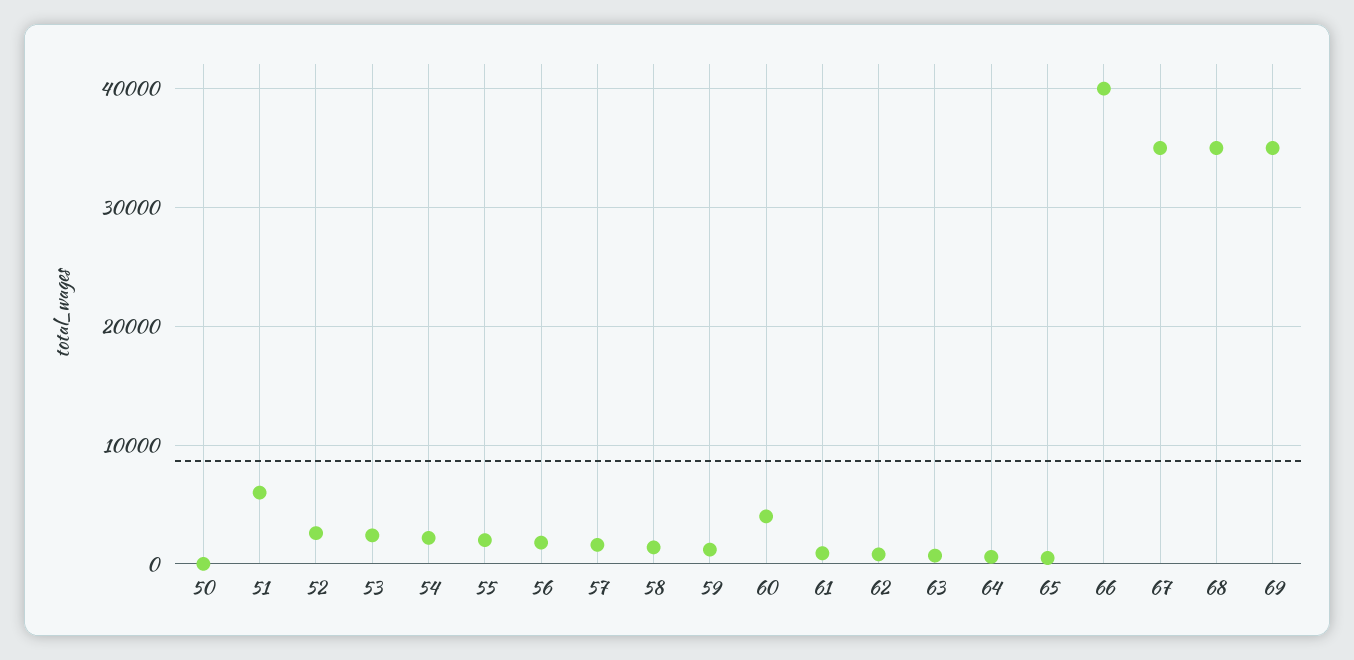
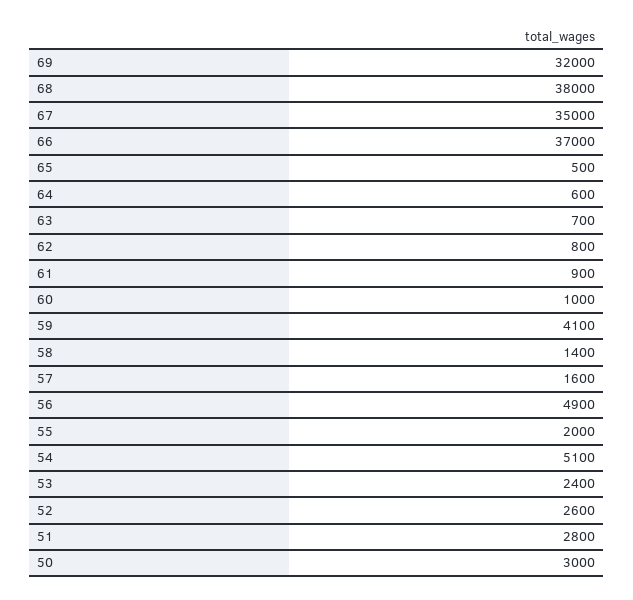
50: 0 -> 3000
51: 6000 -> 2800
54: 2000 -> 5100
56: 2000 -> 4900
59: 1000 -> 4100
60: 4000 -> 1000
66: 40000 -> 37000
68: 35000 -> 38000
69: 35000 -> 32000

